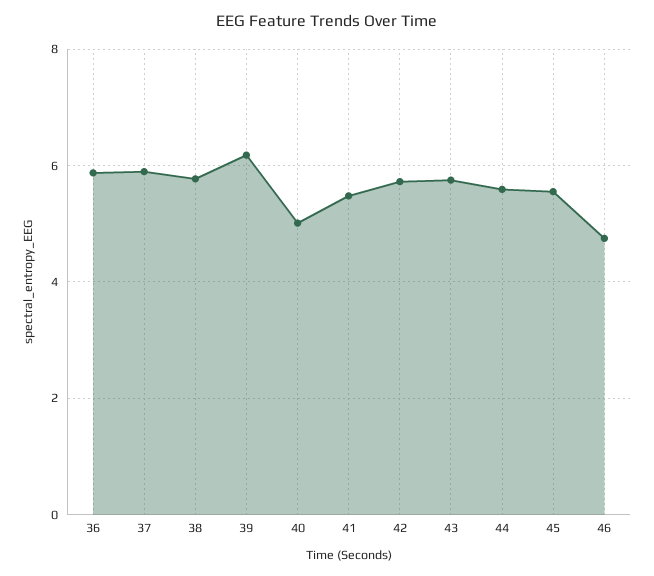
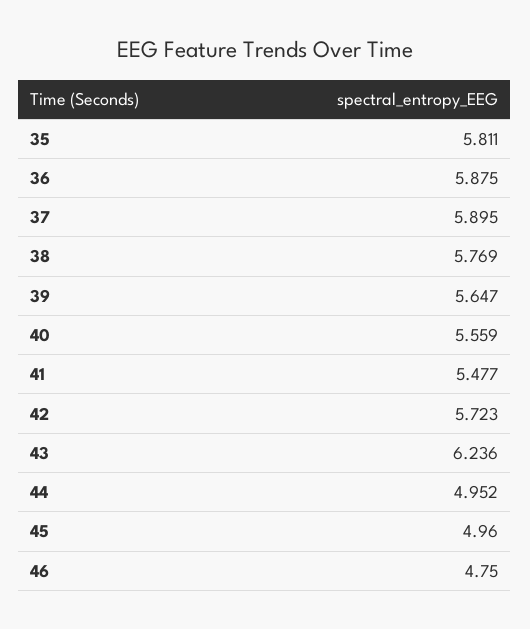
39: 6.2 -> 5.647
40: 5 -> 5.559
43: 5.8 -> 6.236
44: 5.6 -> 4.952
45: 5.6 -> 4.96
35: none -> 5.811

